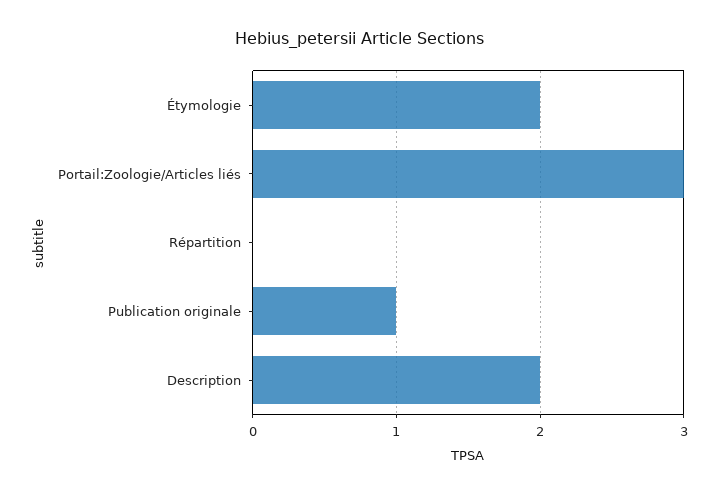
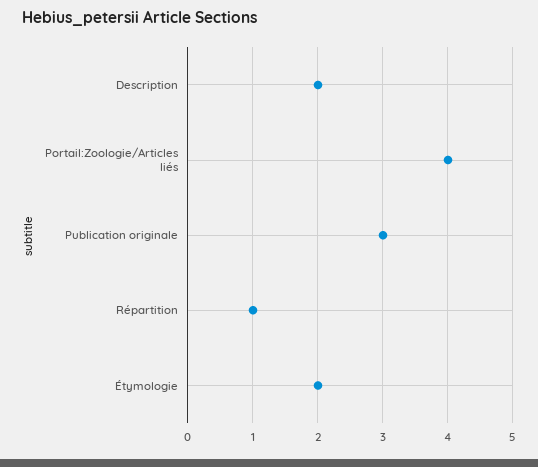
Portail:Zoologie/Articles liés: 3 -> 4
Répartition: 0 -> 1
Publication originale: 1 -> 3

